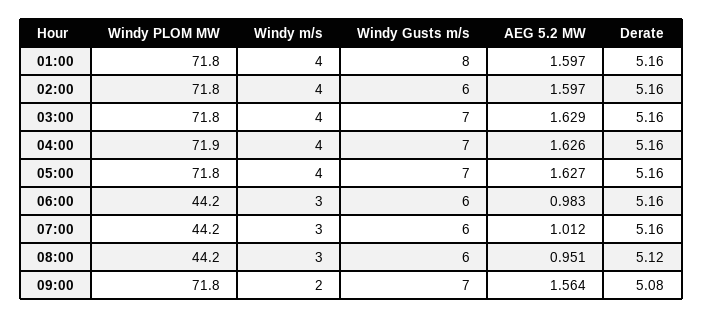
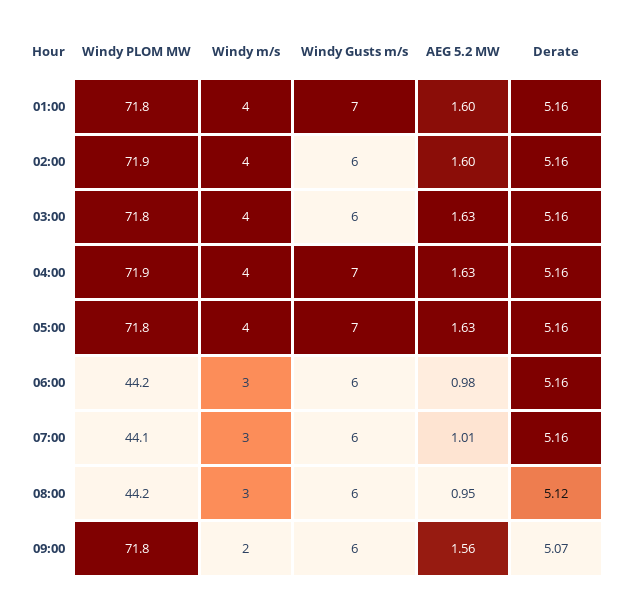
Windy Gusts m/s, 01:00: 8 -> 7
Windy PLOM MW, 02:00: 71.8 -> 71.9
Windy Gusts m/s, 03:00: 7 -> 6
Windy PLOM MW, 07:00: 44.2 -> 44.1
Windy Gusts m/s, 09:00: 7 -> 6
Derate, 09:00: 5.08 -> 5.07

